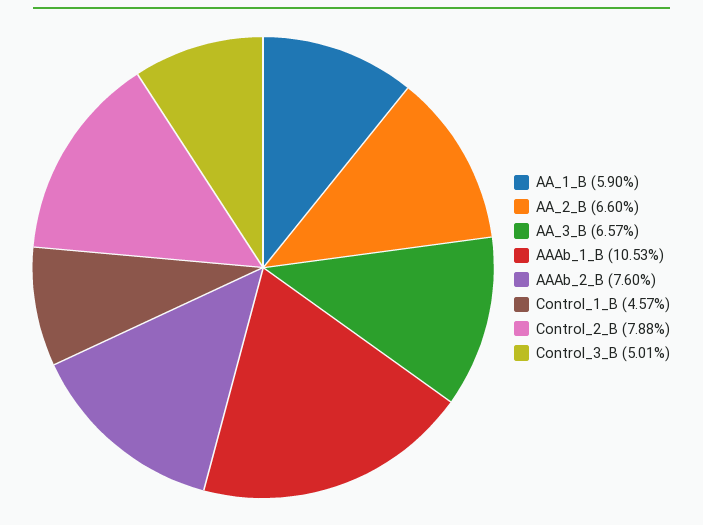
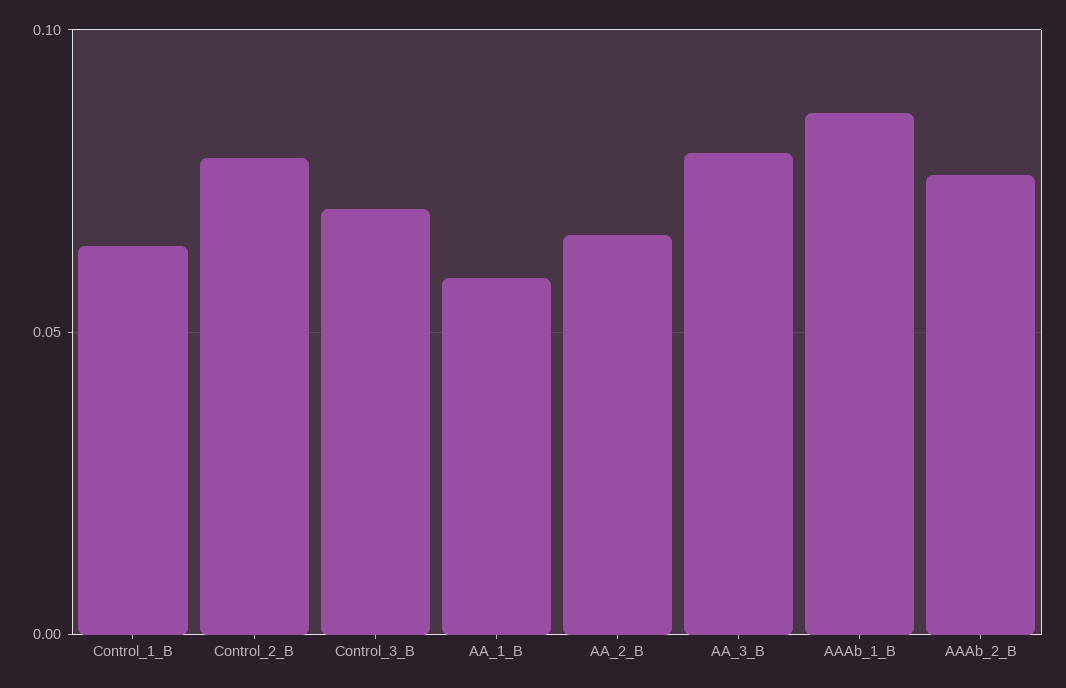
AA_3_B: 0.0657 -> 0.08
AAAb_1_B: 0.1053 -> 0.085
Control_1_B: 0.0457 -> 0.065
Control_3_B: 0.0501 -> 0.07

